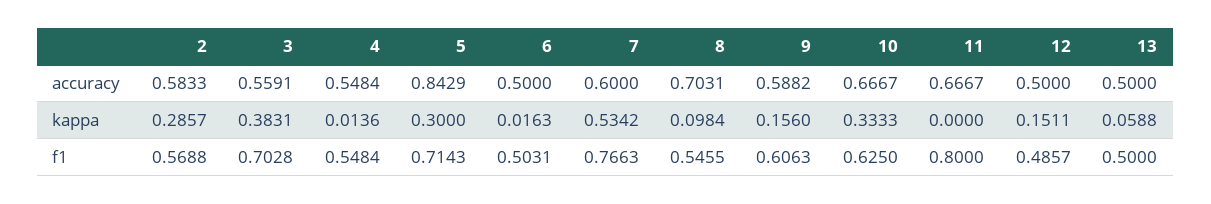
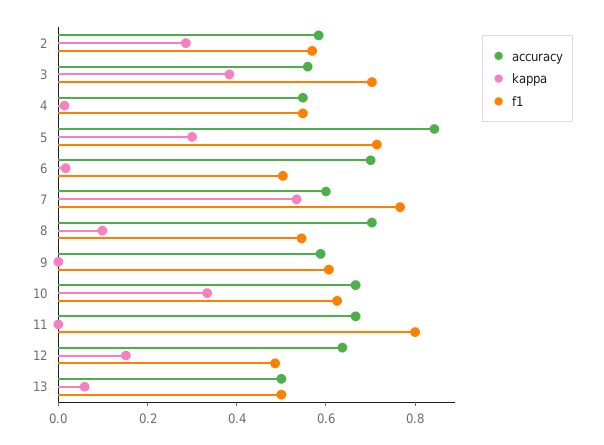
accuracy, 6: 0.5 -> 0.7
accuracy, 12: 0.5 -> 0.65
kappa, 9: 0.156 -> 0

